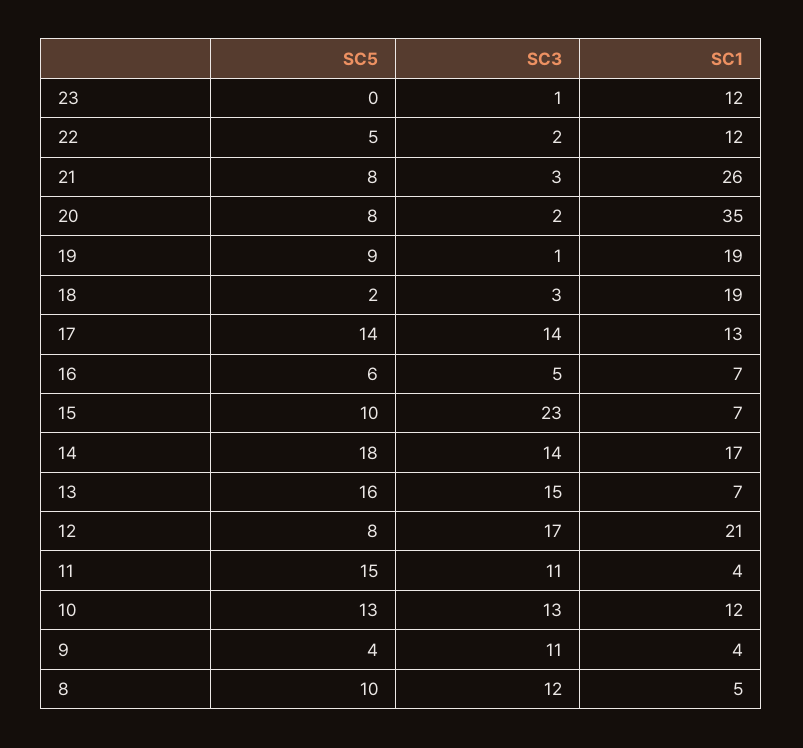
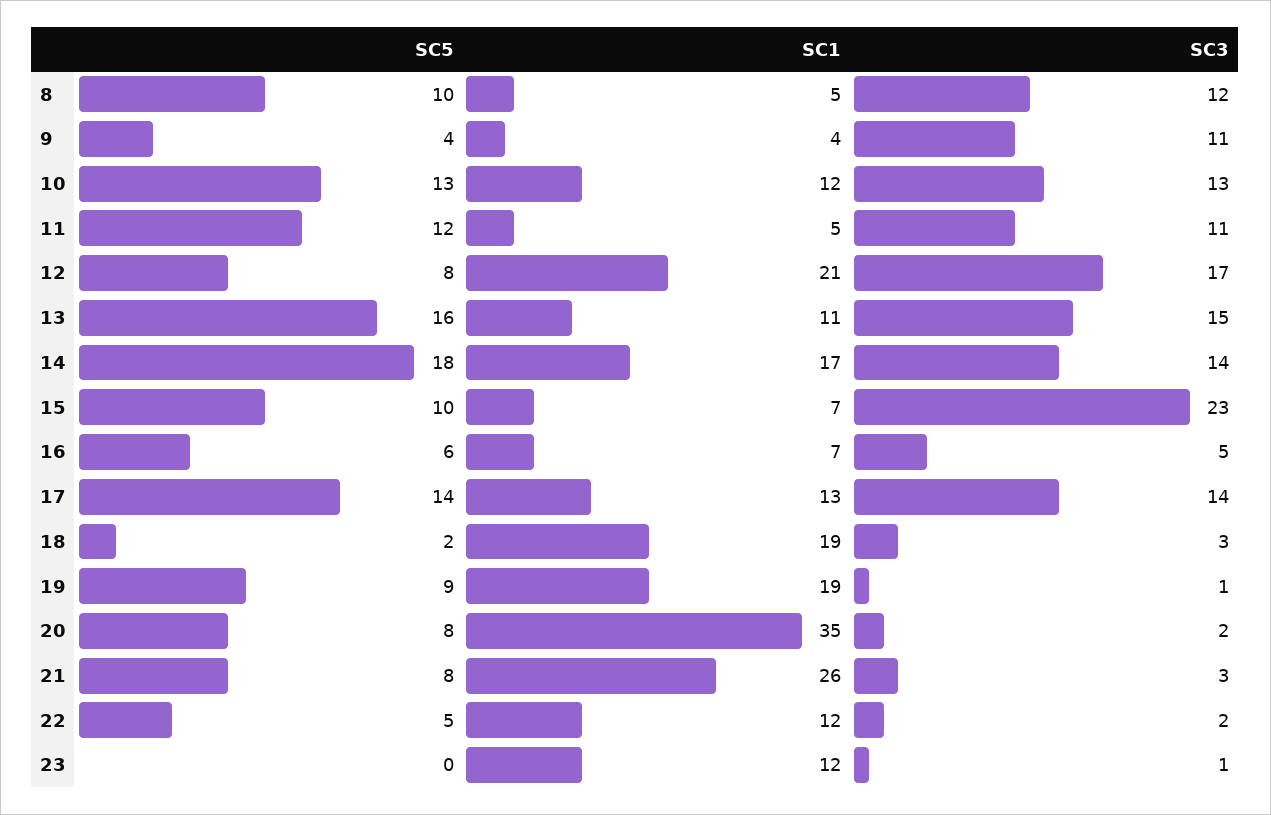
SC1, 13: 7 -> 11
SC5, 11: 15 -> 12
SC1, 11: 4 -> 5

